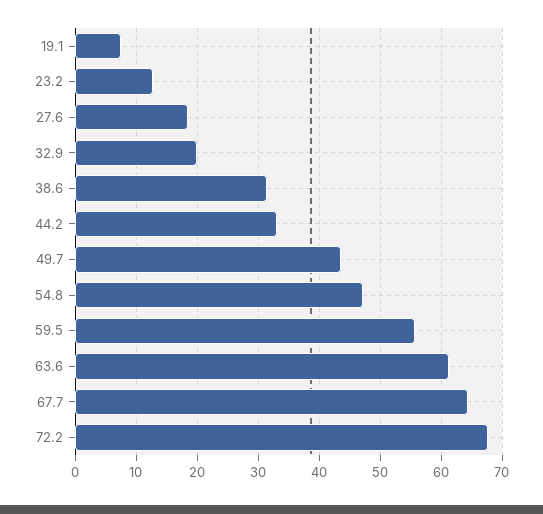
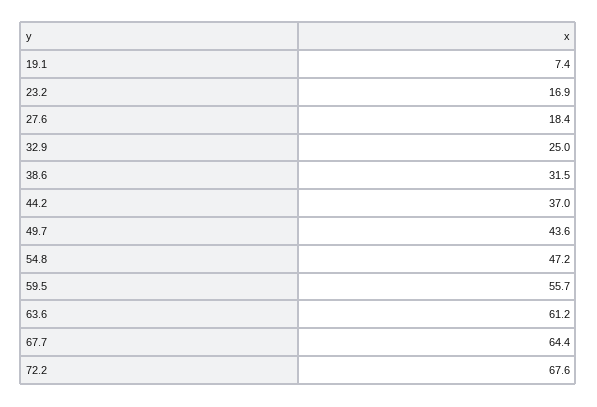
23.2: 13 -> 16.9
32.9: 20 -> 25
44.2: 33 -> 37

